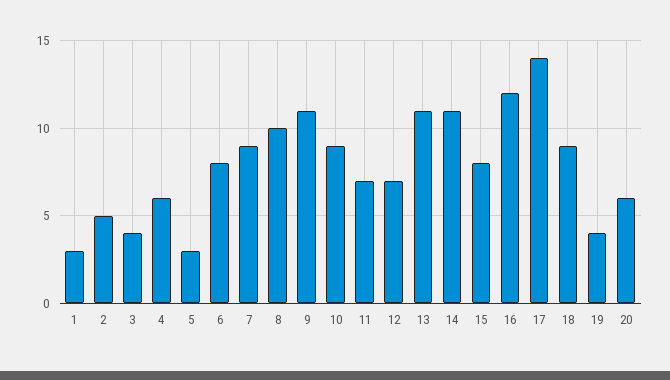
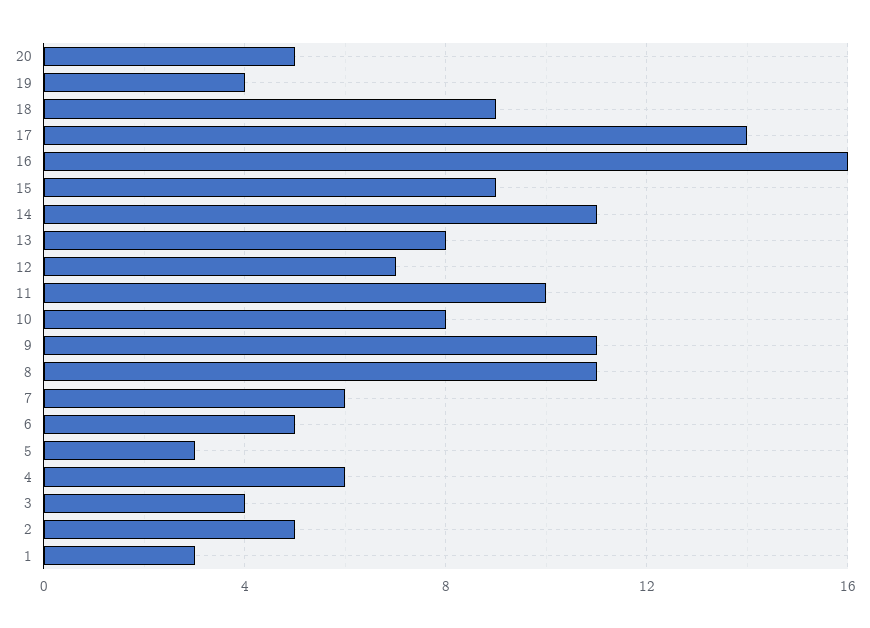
6: 8 -> 5
7: 9 -> 6
8: 10 -> 11
10: 9 -> 8
11: 7 -> 10
13: 11 -> 8
15: 8 -> 9
16: 12 -> 16
20: 6 -> 5

